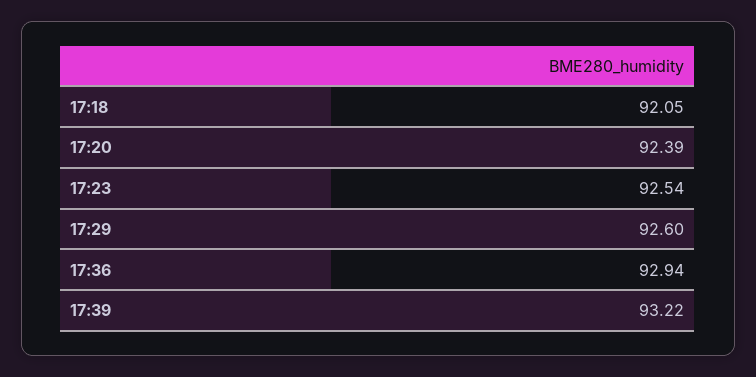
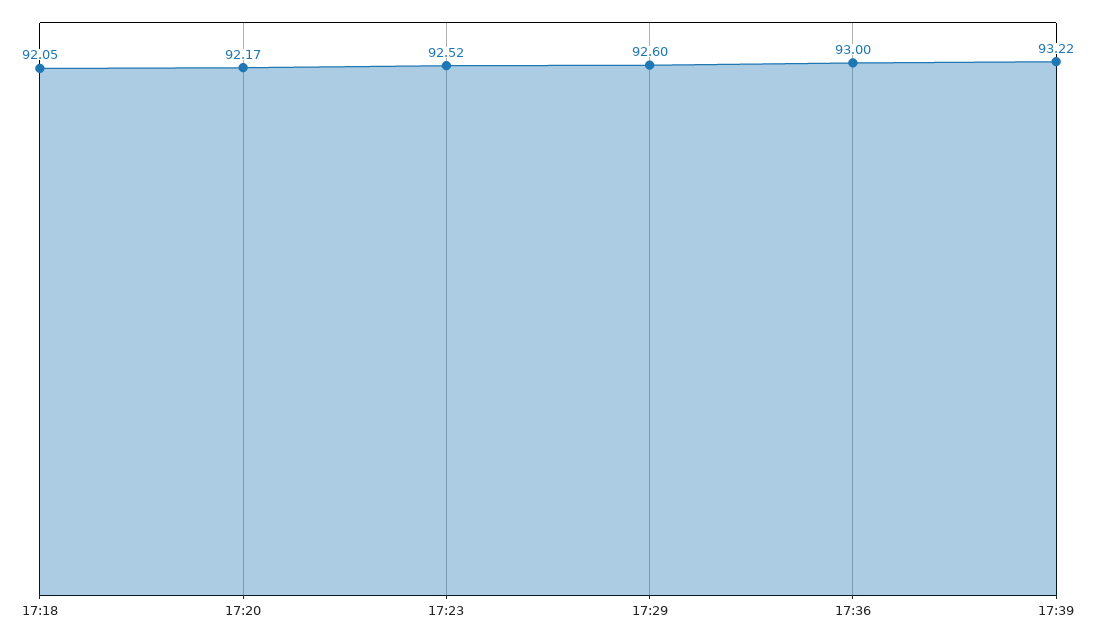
17:20: 92.39 -> 92.17
17:23: 92.54 -> 92.52
17:36: 92.94 -> 93

